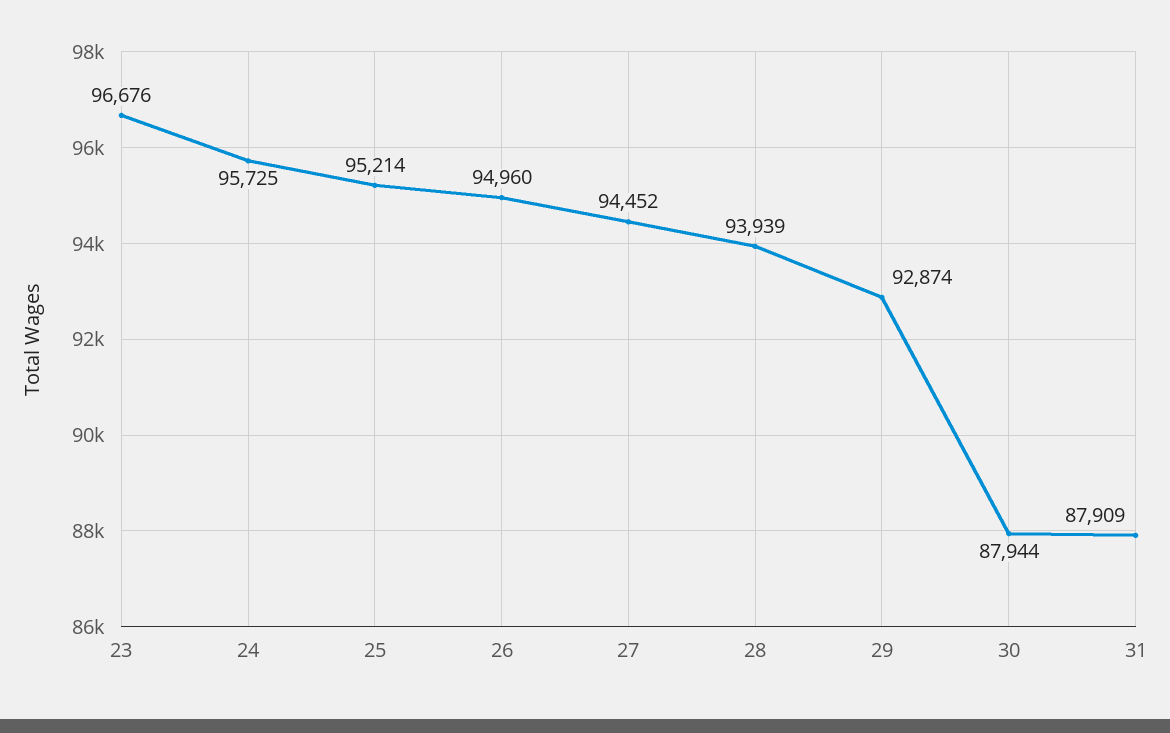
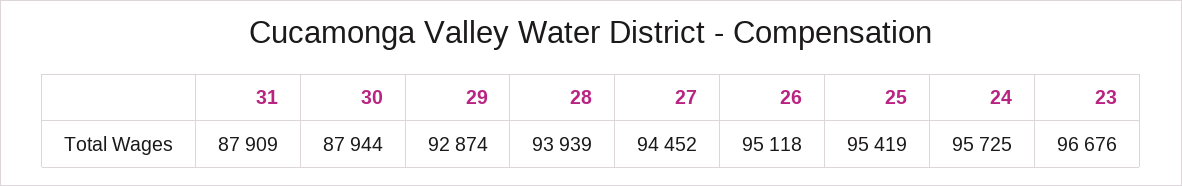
25: 95214 -> 95419
26: 94960 -> 95118

